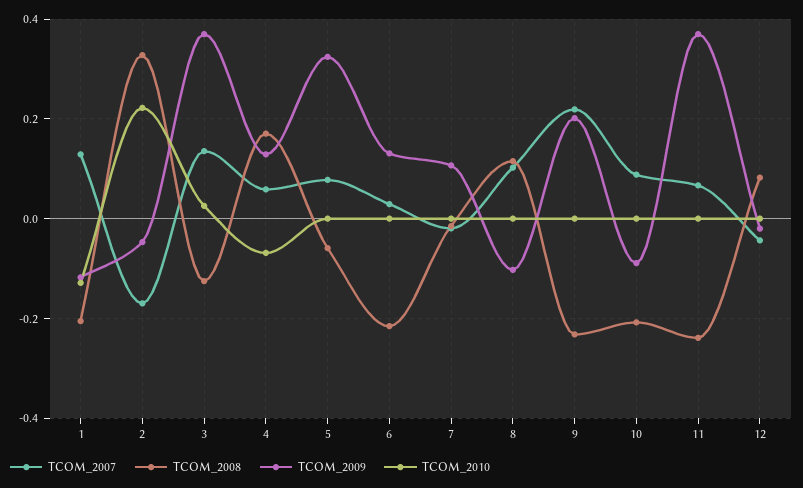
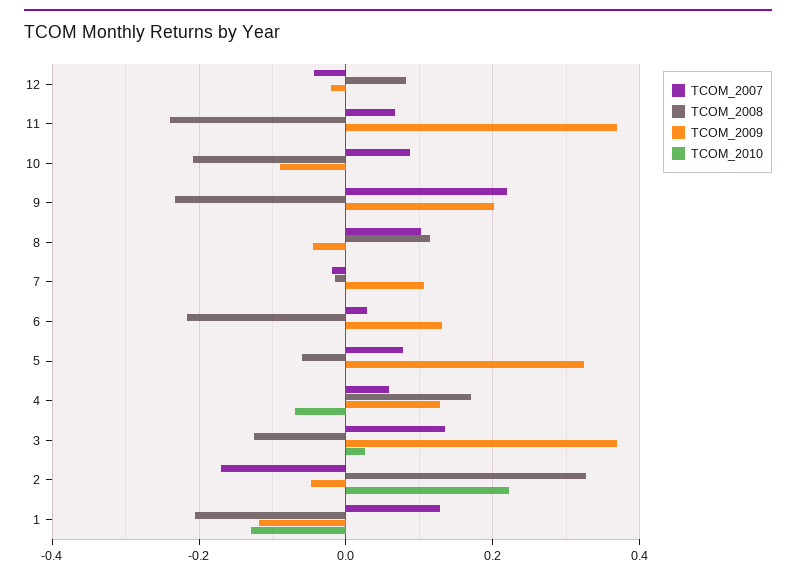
TCOM_2009, 8: -0.1 -> -0.04

